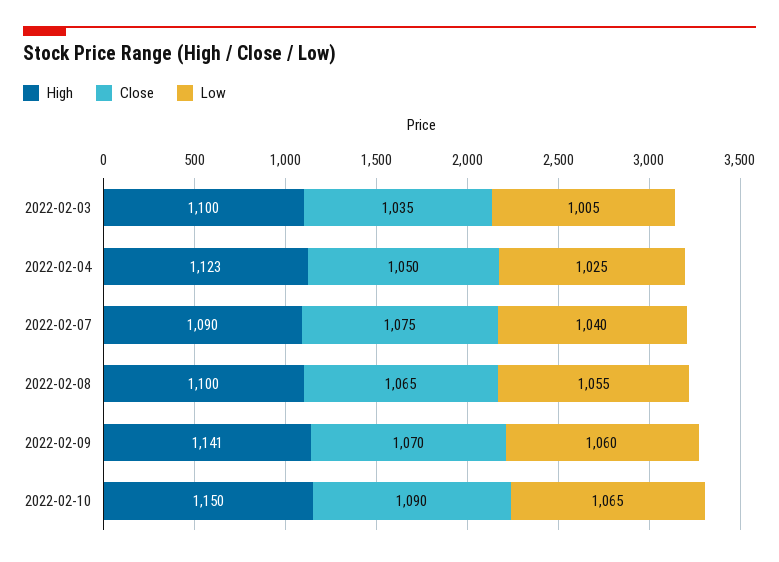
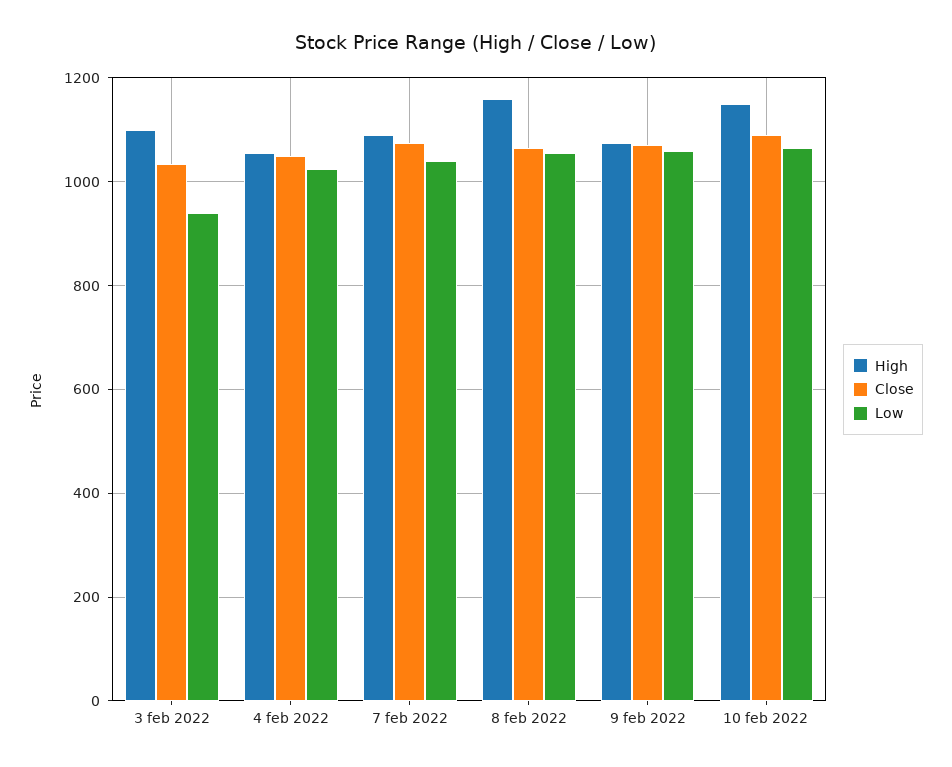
Low, 2022-02-03: 1005 -> 940
High, 2022-02-04: 1123 -> 1060
High, 2022-02-08: 1100 -> 1160
High, 2022-02-09: 1141 -> 1080

